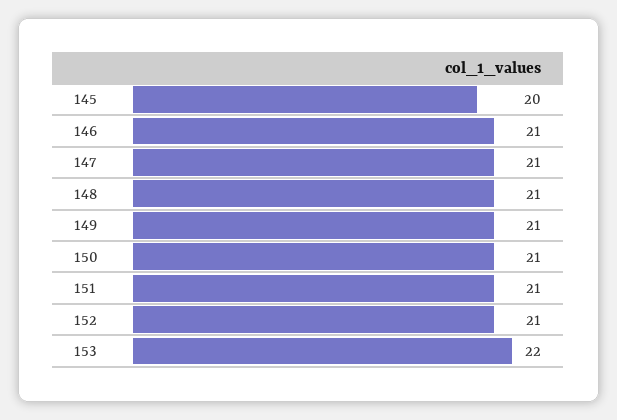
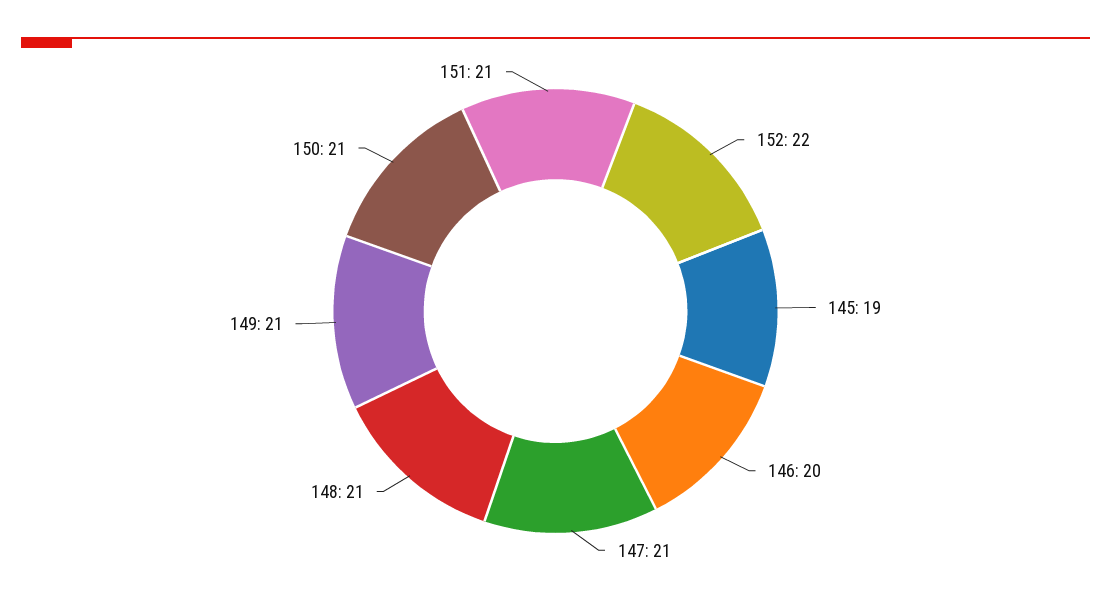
145: 20 -> 19
146: 21 -> 20
152: 21 -> 22
153: 22 -> none

